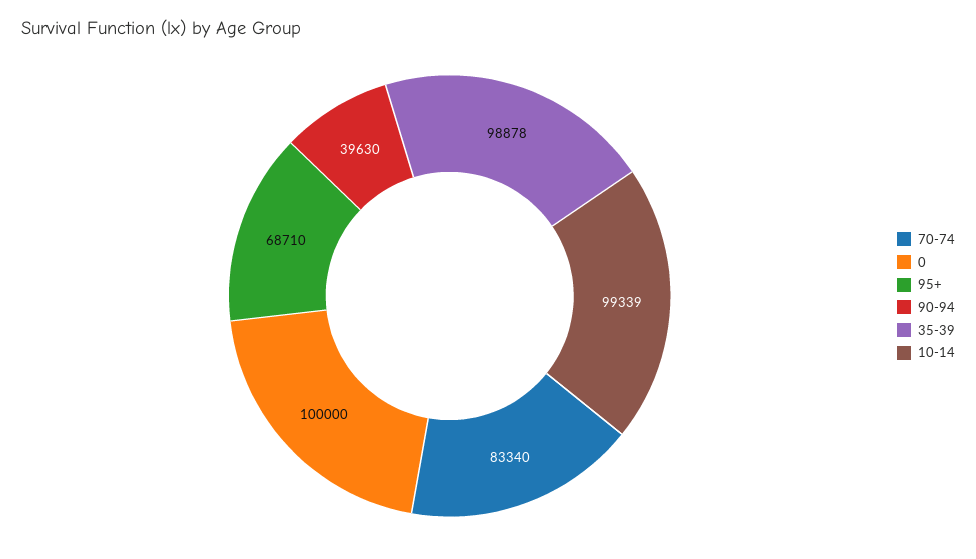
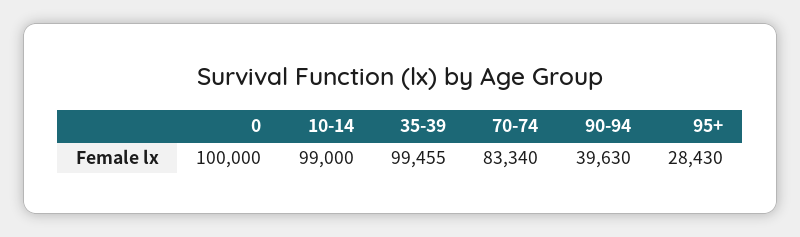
95+: 68710 -> 28430
35-39: 98878 -> 99455
10-14: 99339 -> 99000

